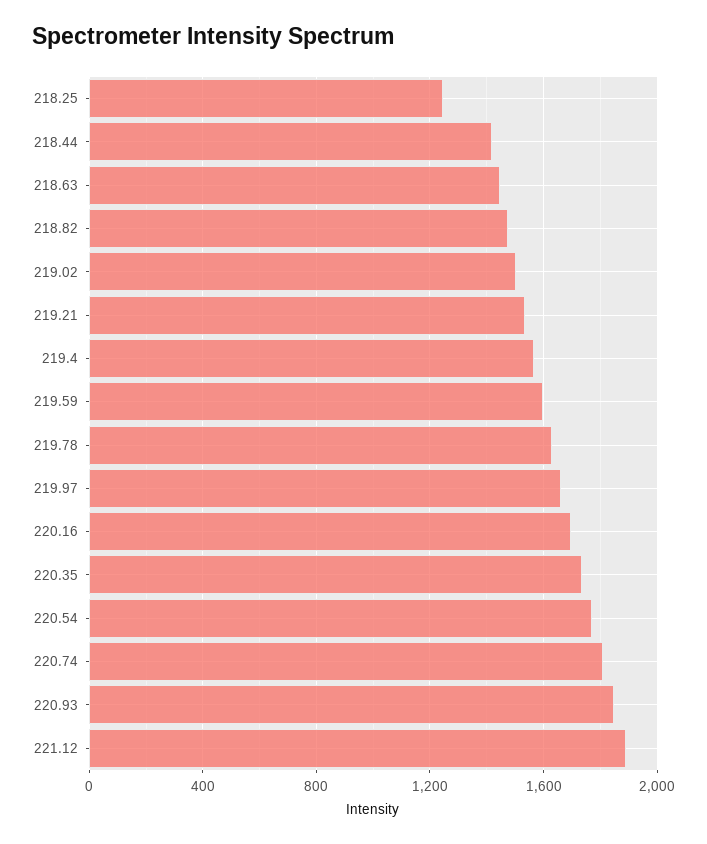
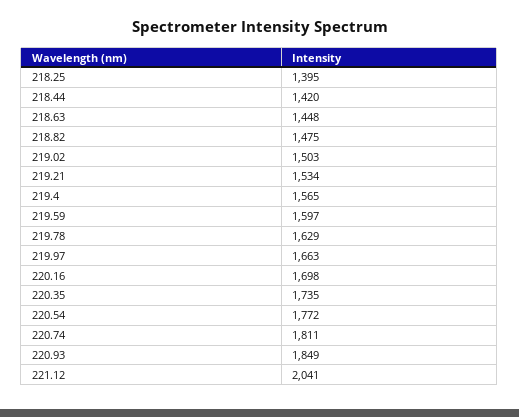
218.25: 1250 -> 1395
221.12: 1900 -> 2041

